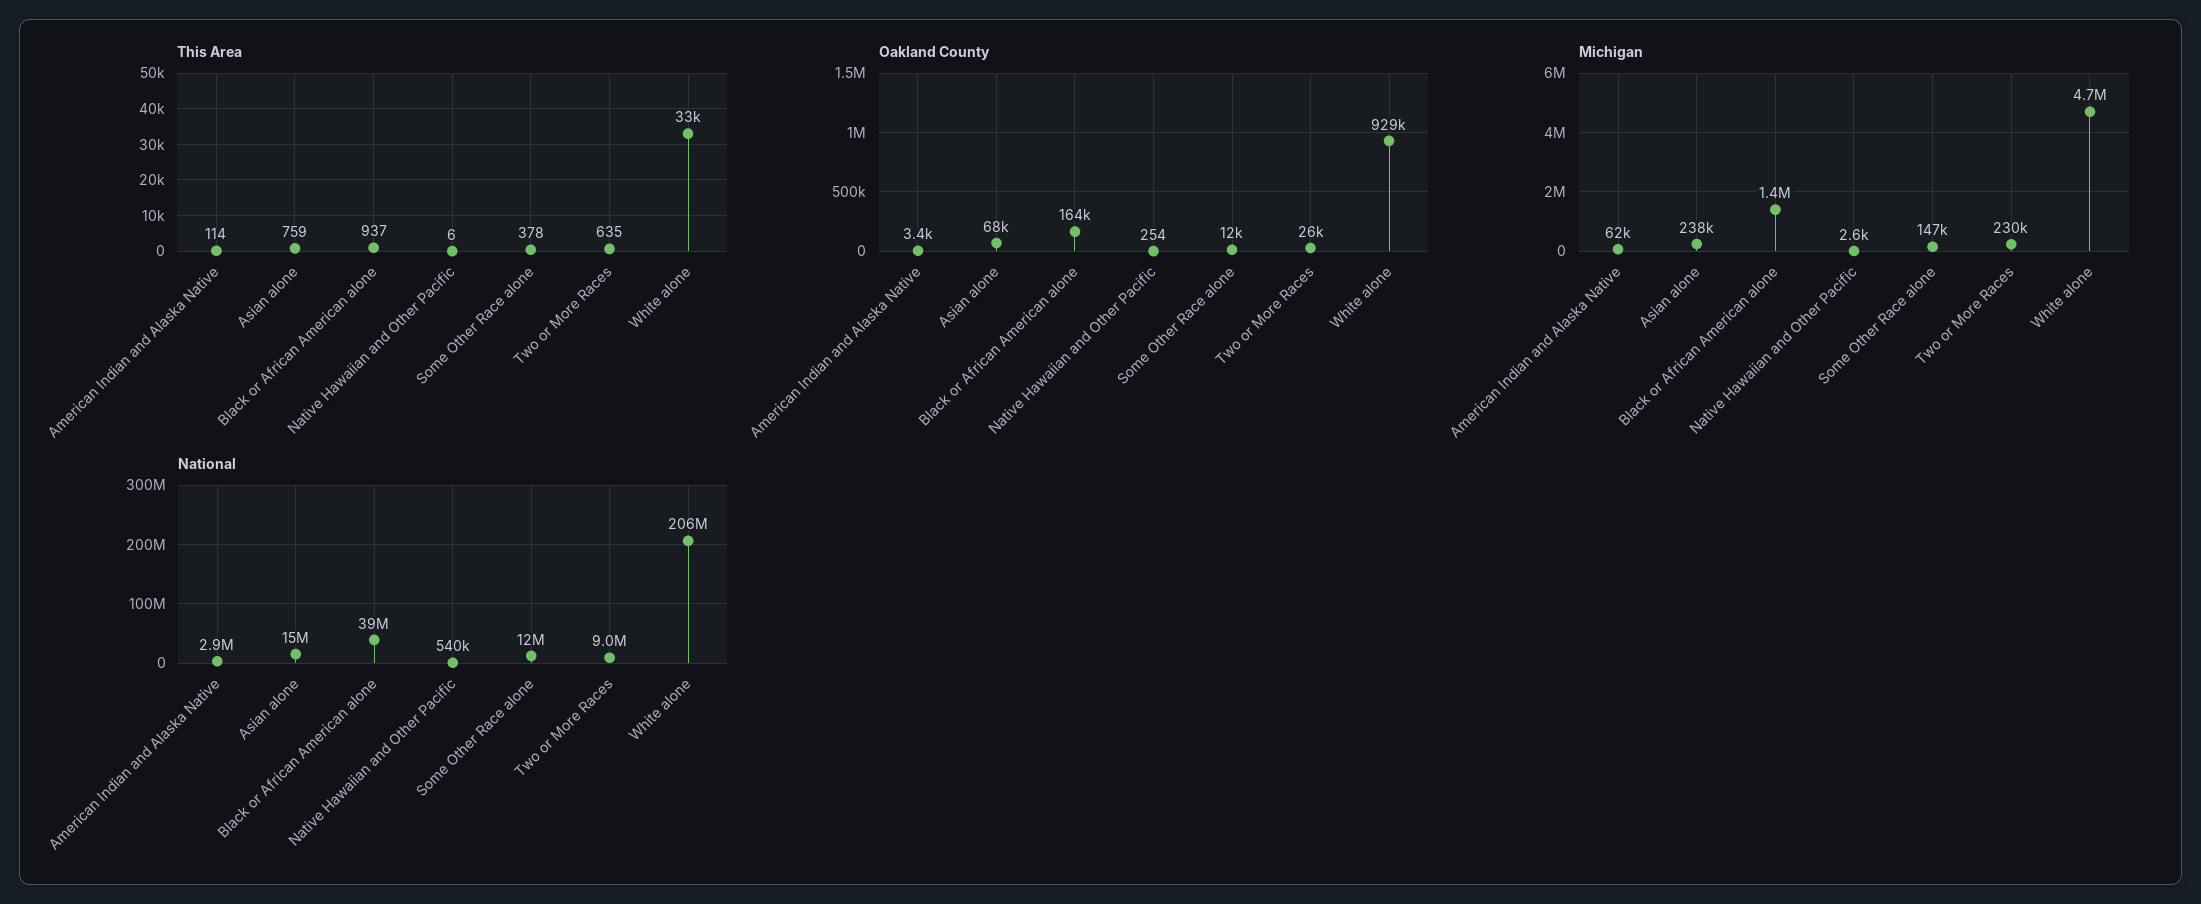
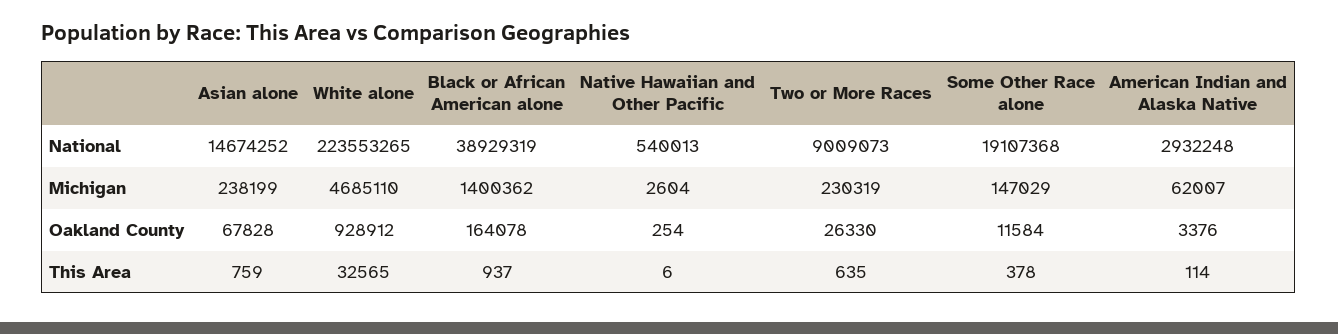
National, Some Other Race alone: 12000000 -> 19107368
National, White alone: 206000000 -> 223553265

